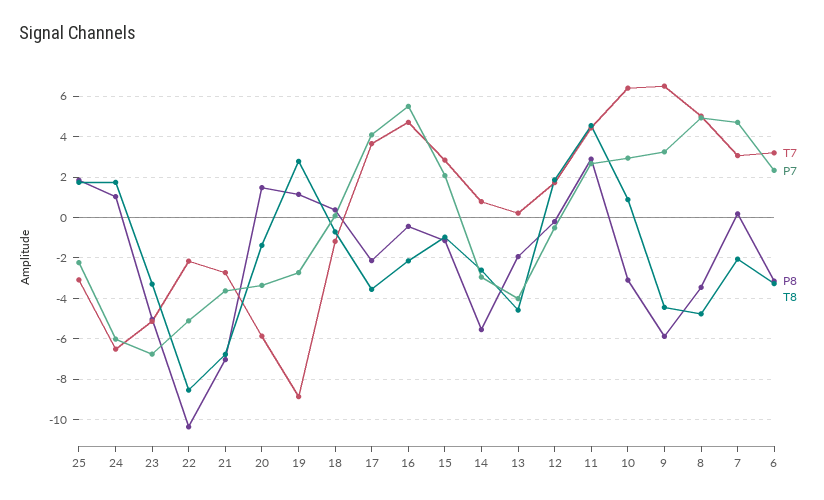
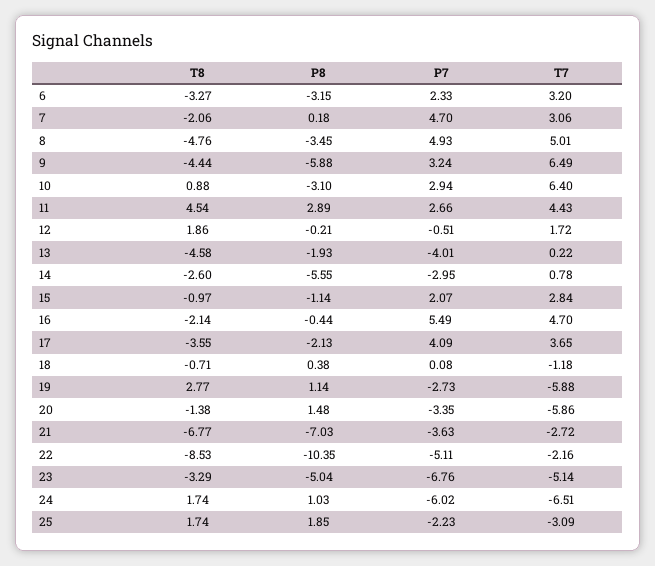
T7, 19: -9 -> -5.88

